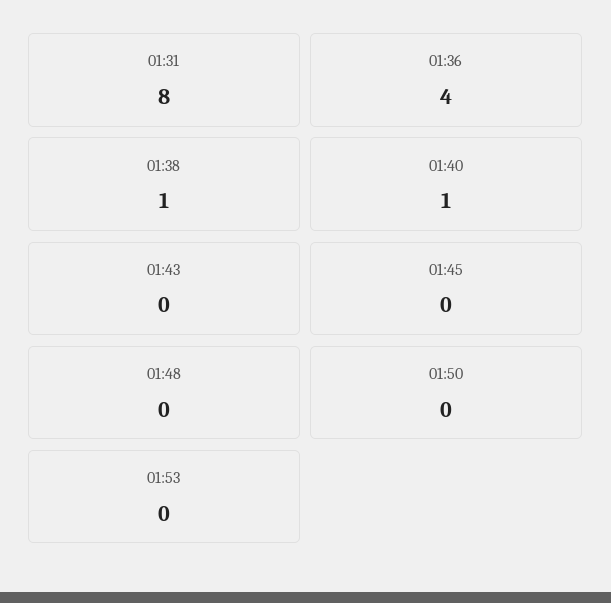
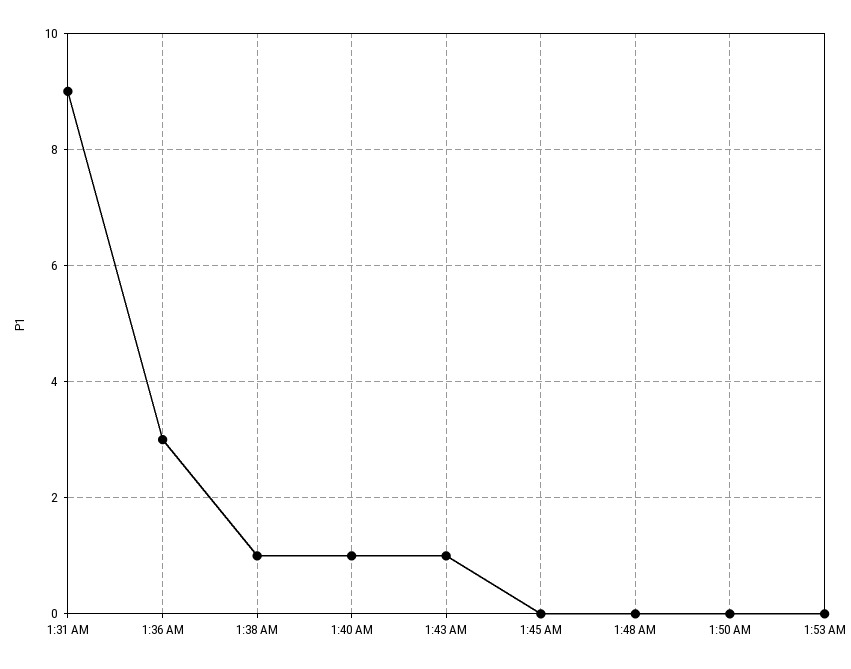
01:31: 8 -> 9
01:36: 4 -> 3
01:43: 0 -> 1

